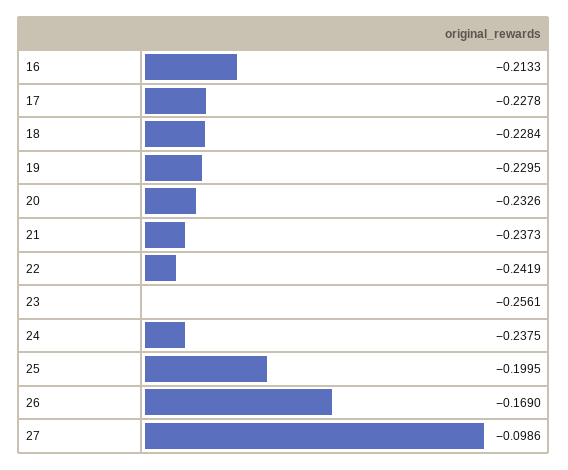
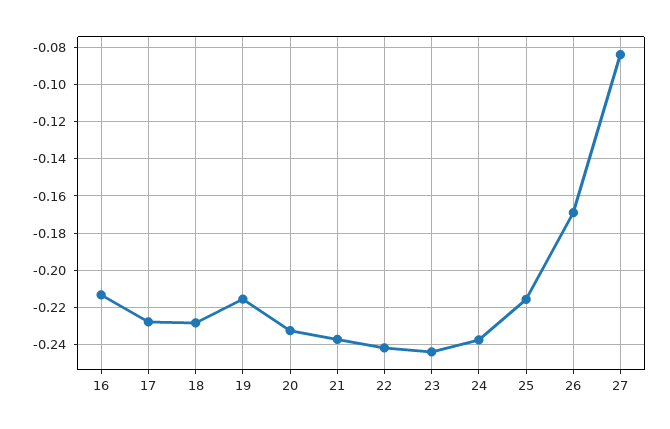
19: -0.2295 -> -0.215
23: -0.2561 -> -0.245
25: -0.1995 -> -0.215
27: -0.0986 -> -0.085

